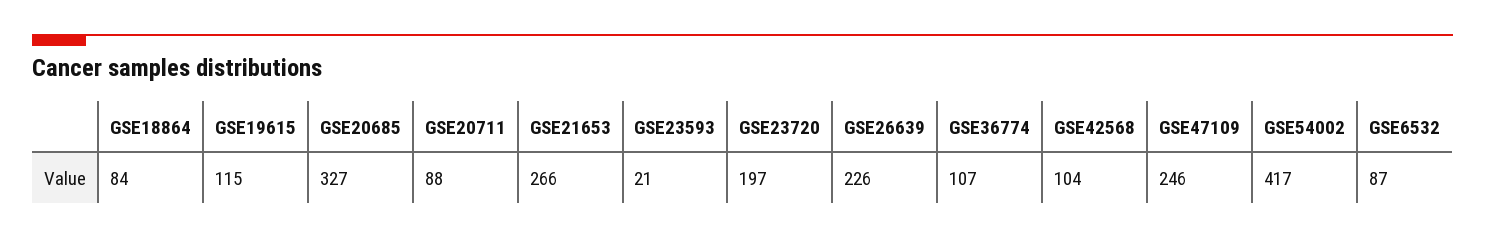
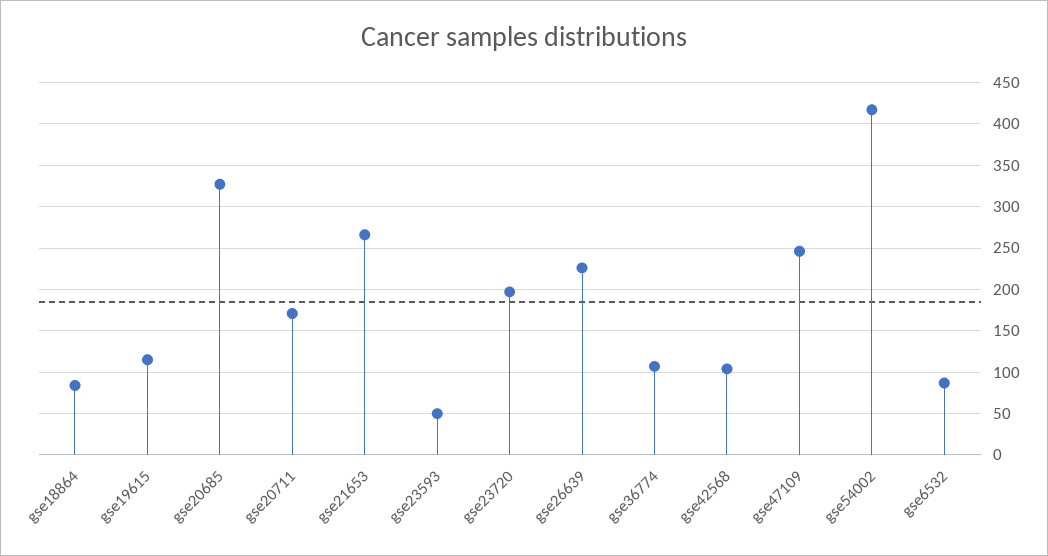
GSE20711: 88 -> 170
GSE23593: 21 -> 50

